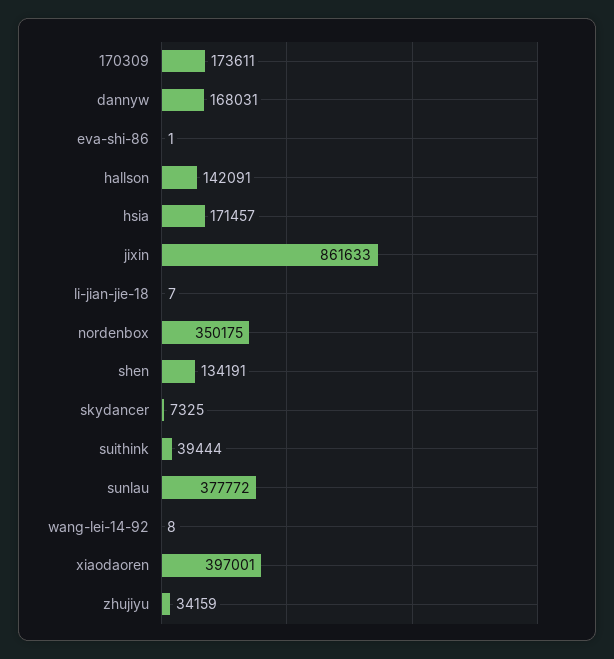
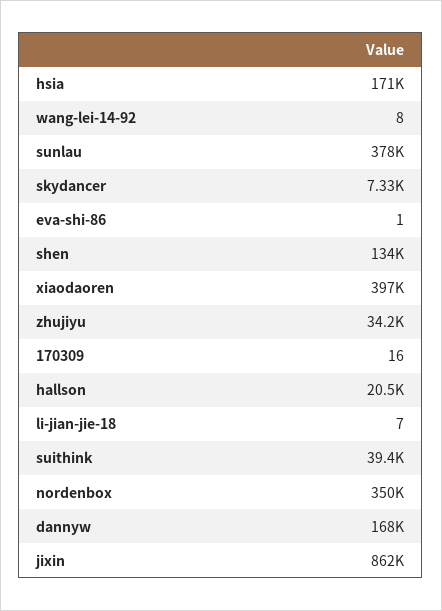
170309: 173611 -> 16
hallson: 142091 -> 20500

